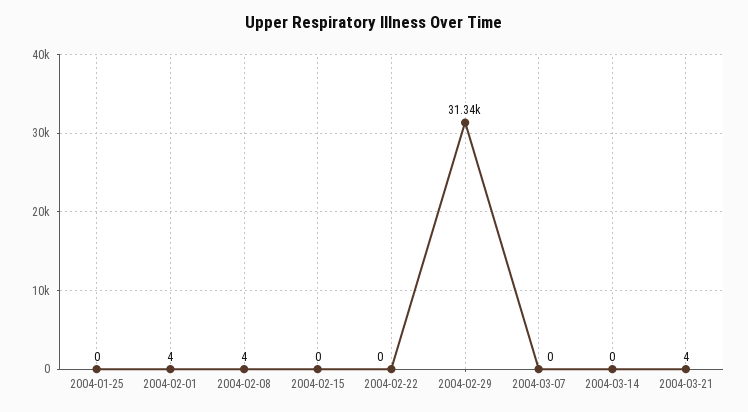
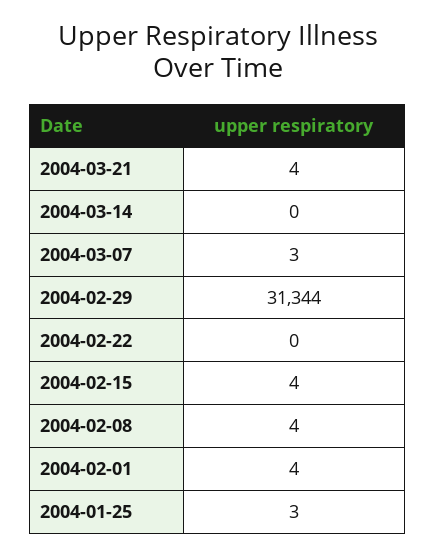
2004-01-25: 0 -> 3
2004-02-15: 0 -> 4
2004-03-07: 0 -> 3

